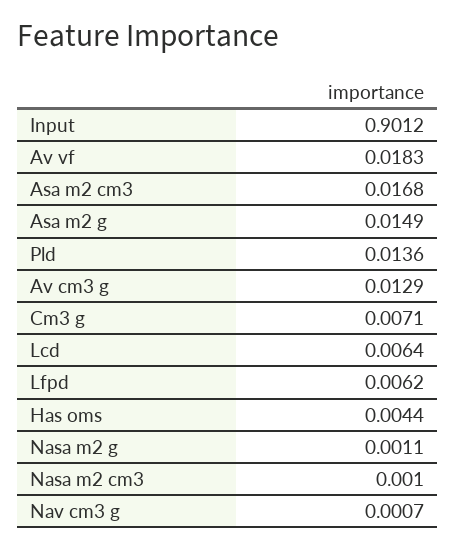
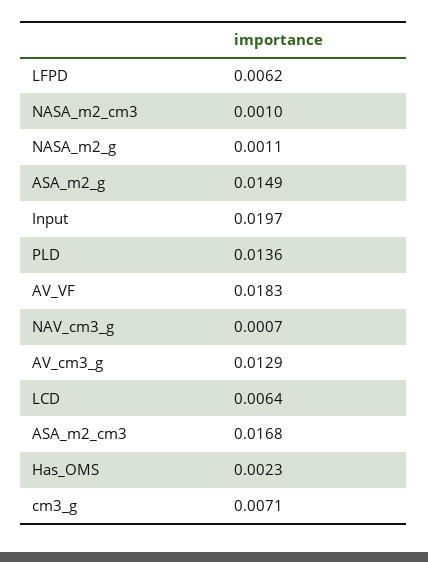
Input: 0.9012 -> 0.0197
Has oms: 0.0044 -> 0.0023

